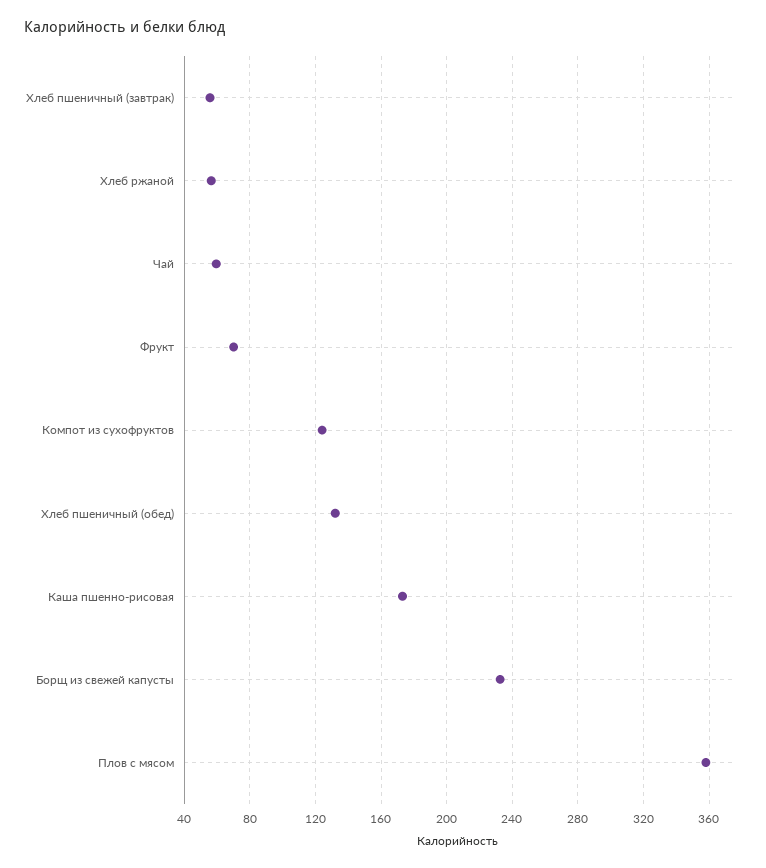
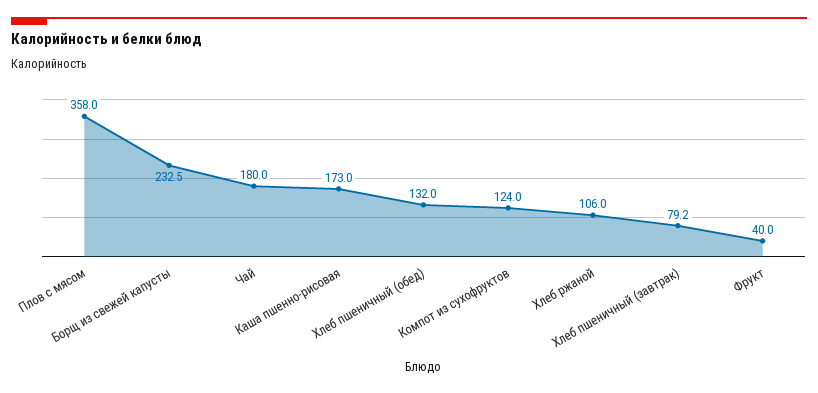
Хлеб пшеничный (завтрак): 55 -> 79.2
Хлеб ржаной: 55 -> 106
Чай: 60 -> 180
Фрукт: 70 -> 40

